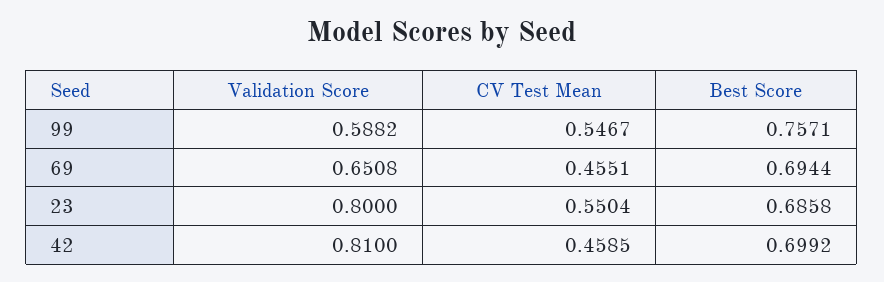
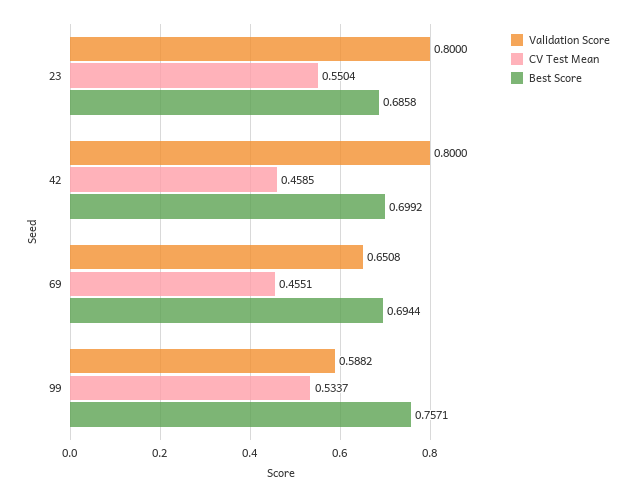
CV Test Mean, 99: 0.5467 -> 0.5337
Validation Score, 42: 0.81 -> 0.8

